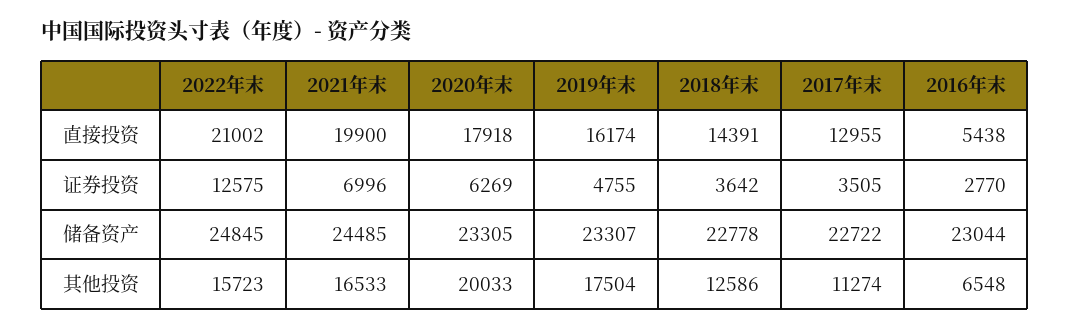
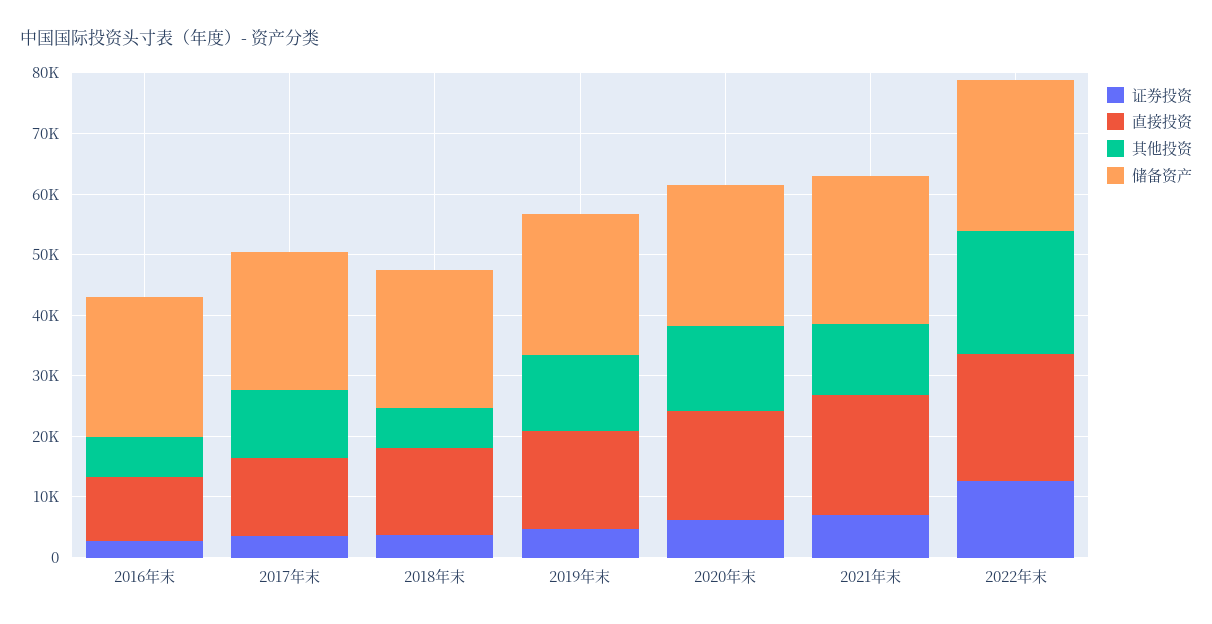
直接投资, 2016年末: 5438 -> 10000
其他投资, 2022年末: 15723 -> 20000
其他投资, 2021年末: 16533 -> 12000
其他投资, 2020年末: 20033 -> 14000
其他投资, 2019年末: 17504 -> 12000
其他投资, 2018年末: 12586 -> 6000

